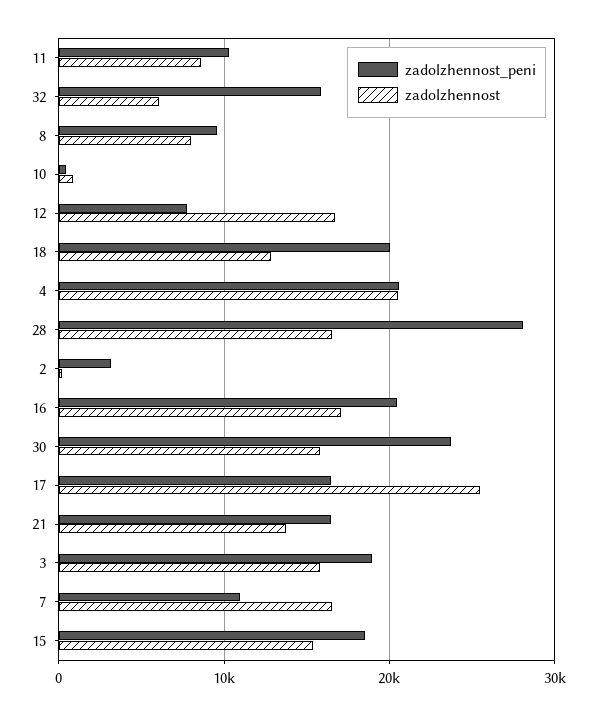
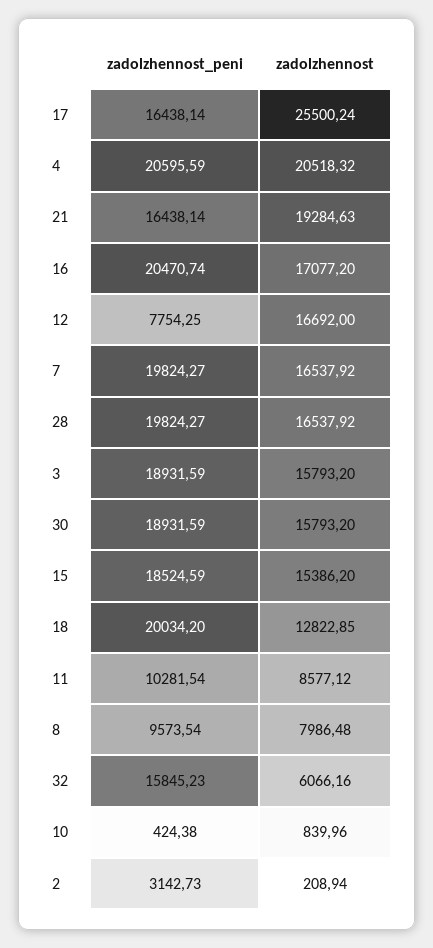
zadolzhennost_peni, 28: 28000 -> 19824.27
zadolzhennost_peni, 30: 24000 -> 18931.59
zadolzhennost, 21: 14000 -> 19284.63
zadolzhennost_peni, 7: 11000 -> 19824.27

